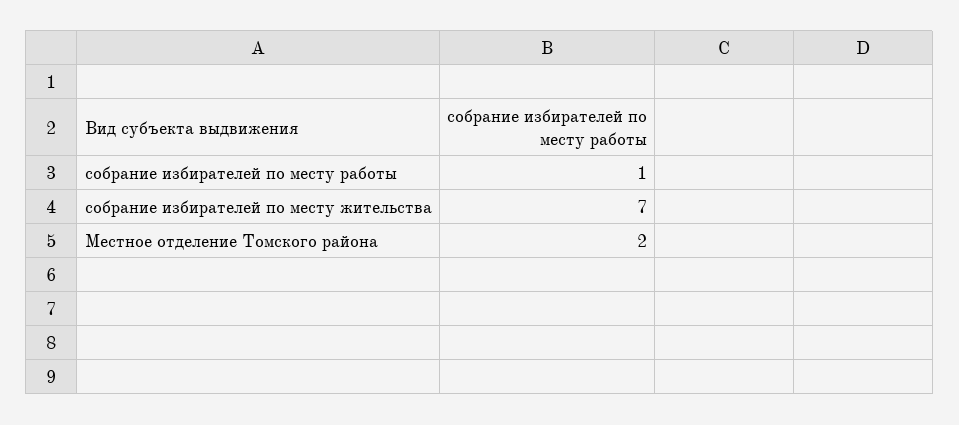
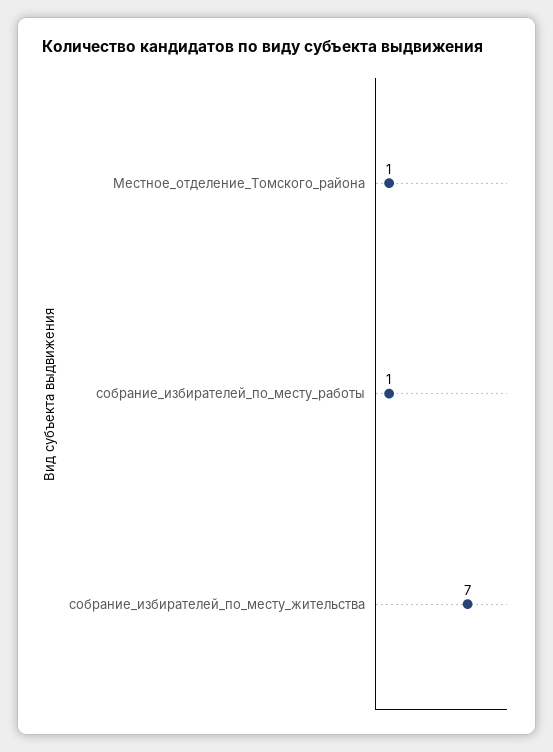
Местное отделение Томского района: 2 -> 1

